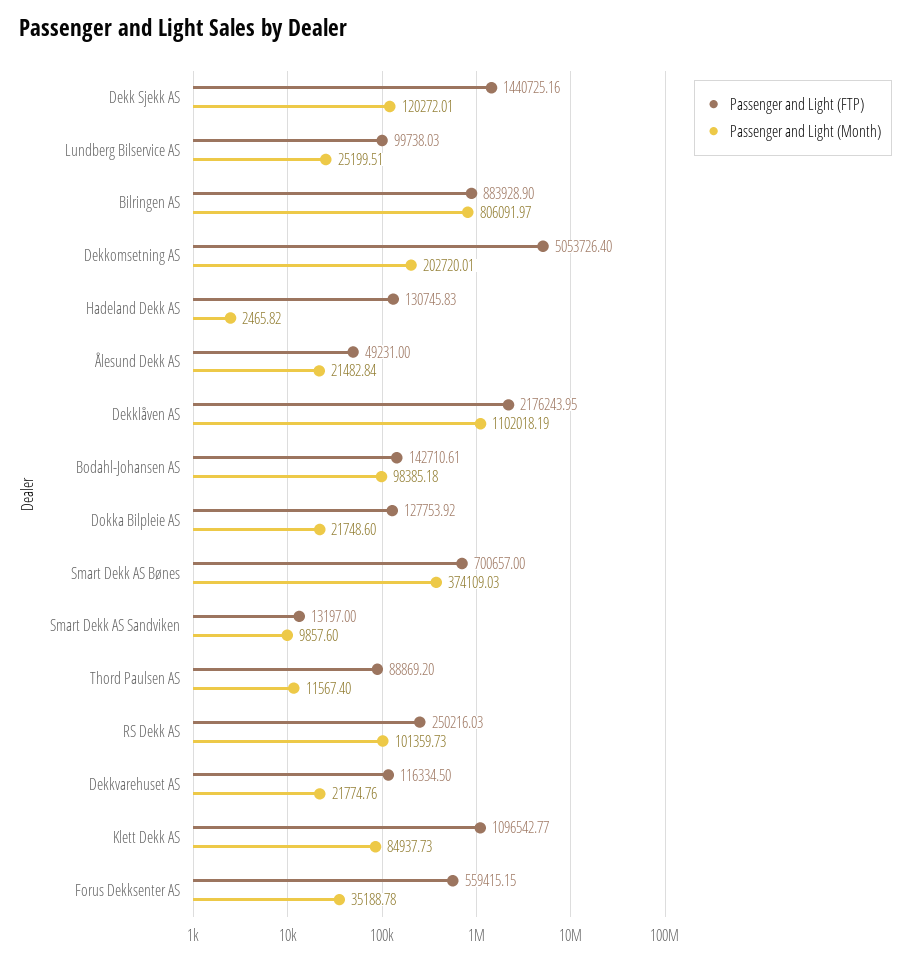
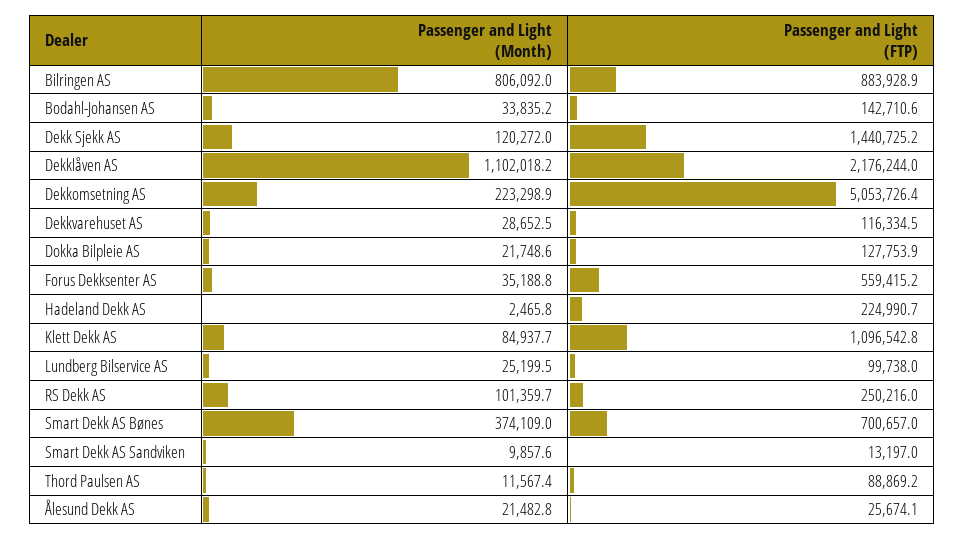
Passenger and Light (Month), Dekkomsetning AS: 202720.01 -> 223298.9
Passenger and Light (FTP), Hadeland Dekk AS: 130745.83 -> 224990.7
Passenger and Light (FTP), Ålesund Dekk AS: 49231 -> 25674.1
Passenger and Light (Month), Bodahl-Johansen AS: 98385.18 -> 33835.2
Passenger and Light (Month), Dekkvarehuset AS: 21774.76 -> 28652.5

